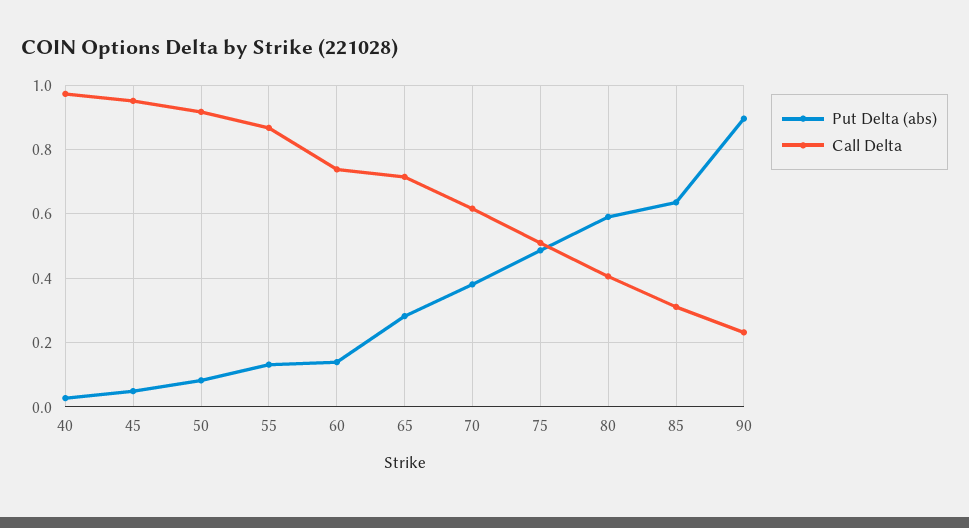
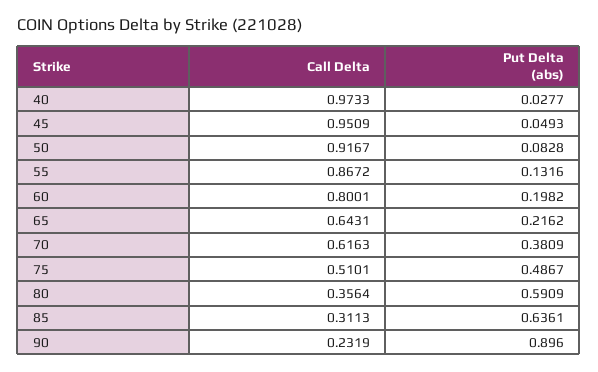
Put Delta (abs), 60: 0.14 -> 0.1982
Call Delta, 60: 0.74 -> 0.8001
Put Delta (abs), 65: 0.28 -> 0.2162
Call Delta, 65: 0.72 -> 0.6431
Call Delta, 80: 0.4 -> 0.3564

